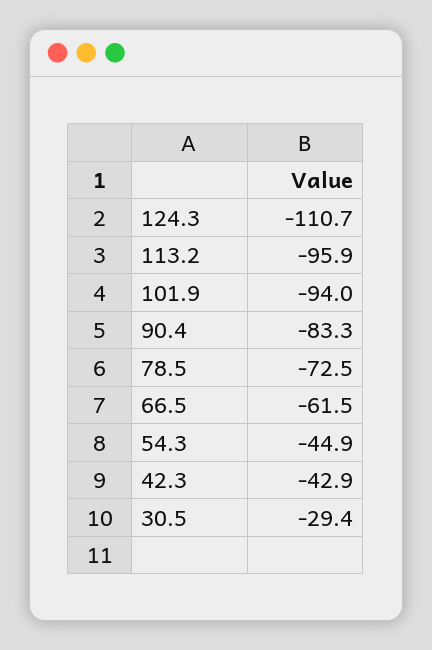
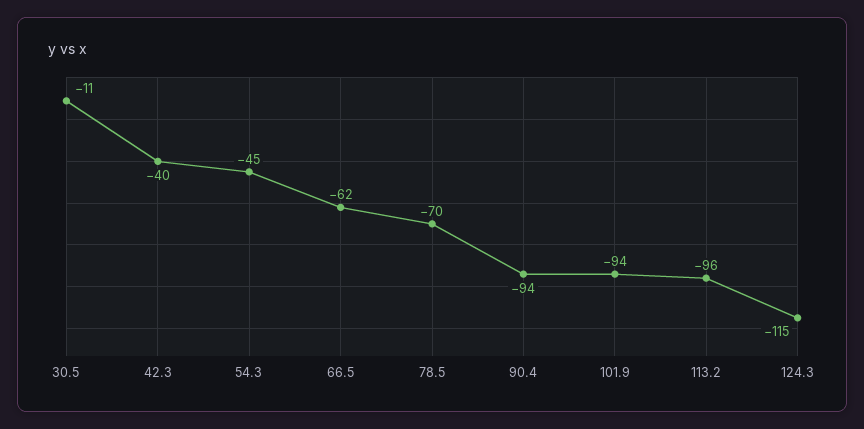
124.3: -110.7 -> -115
90.4: -83.3 -> -94
78.5: -72.5 -> -70
42.3: -42.9 -> -40
30.5: -29.4 -> -11

